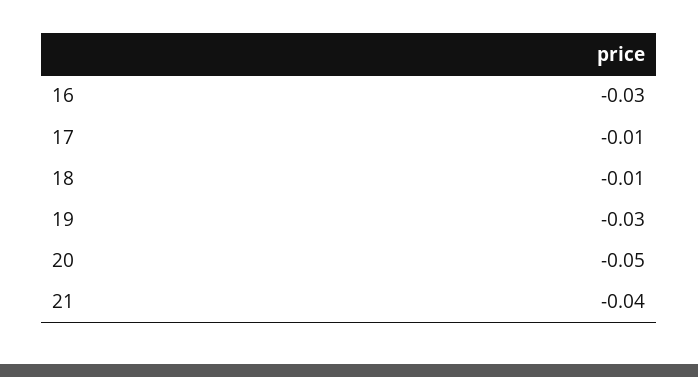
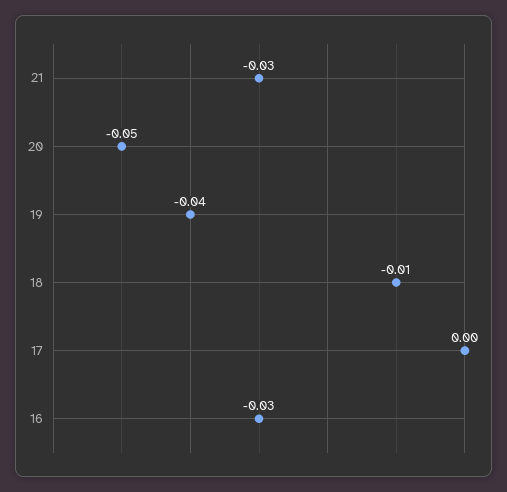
17: -0.01 -> 0
19: -0.03 -> -0.04
21: -0.04 -> -0.03

